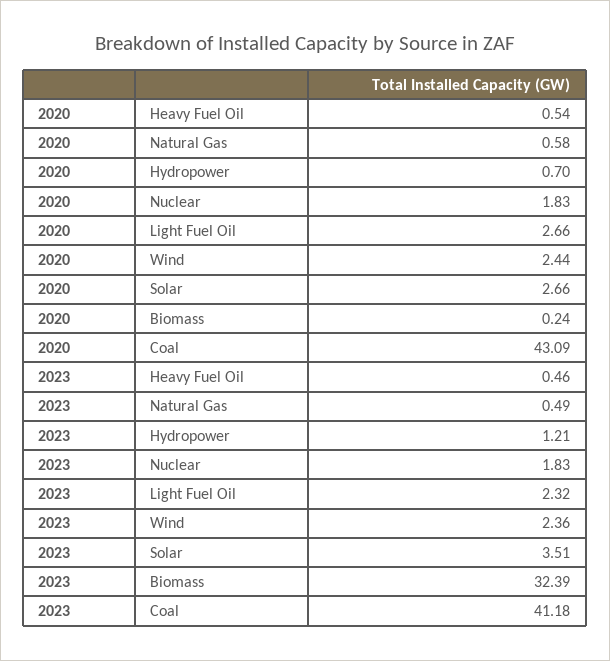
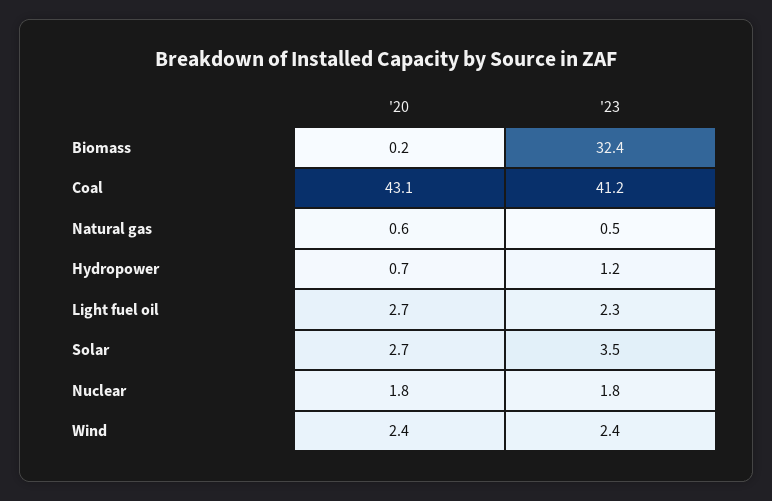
2020, Heavy Fuel Oil: 0.54 -> none
2023, Heavy Fuel Oil: 0.46 -> none

